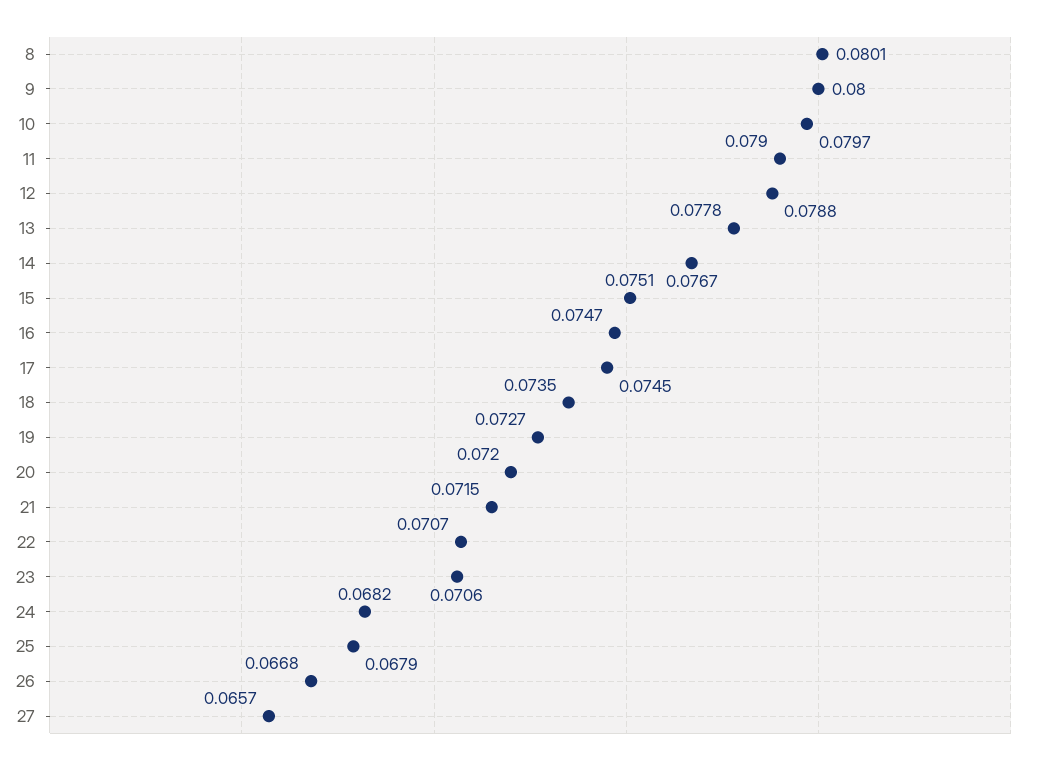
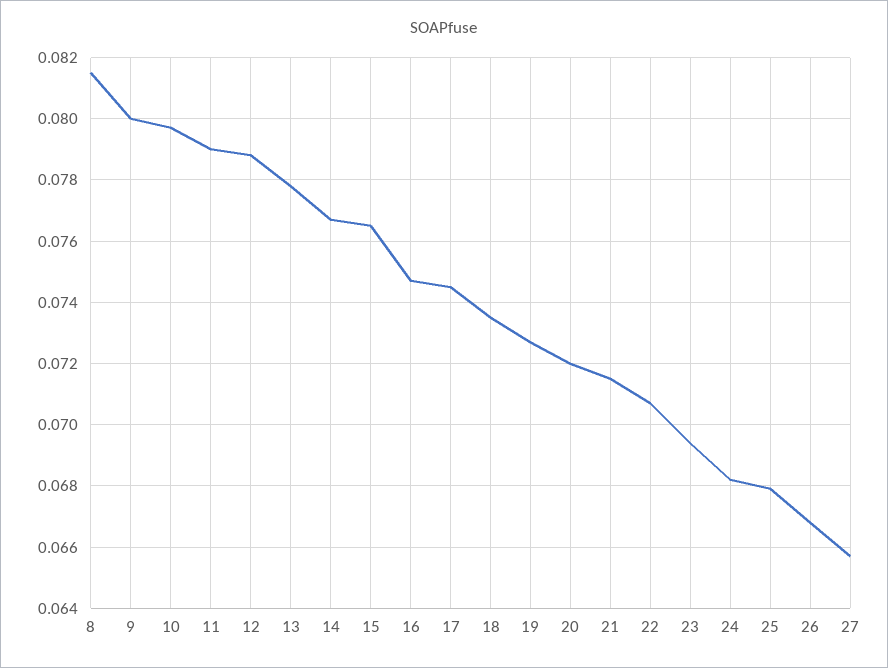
8: 0.0801 -> 0.0815
15: 0.0751 -> 0.0765
23: 0.0706 -> 0.0695

